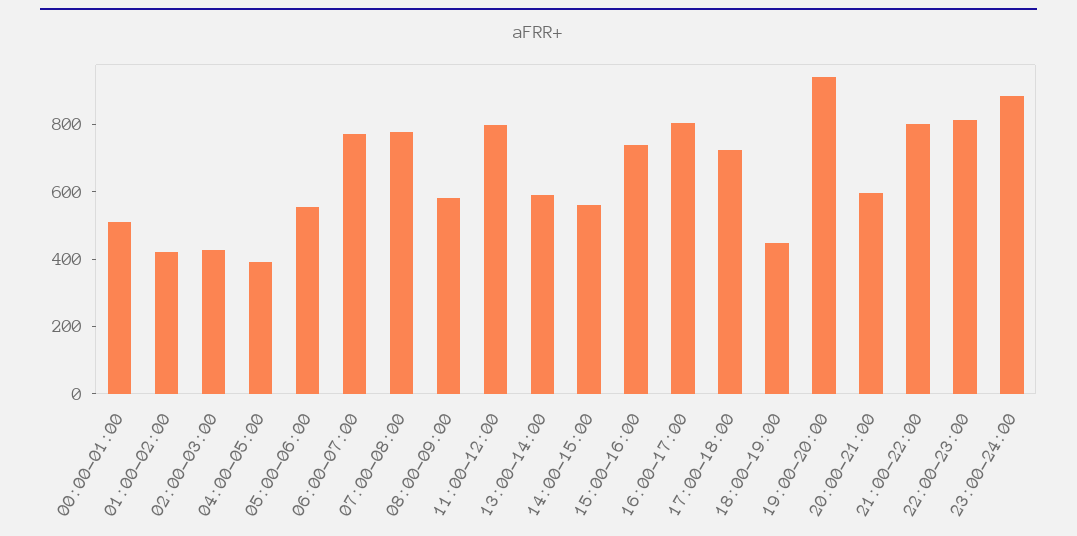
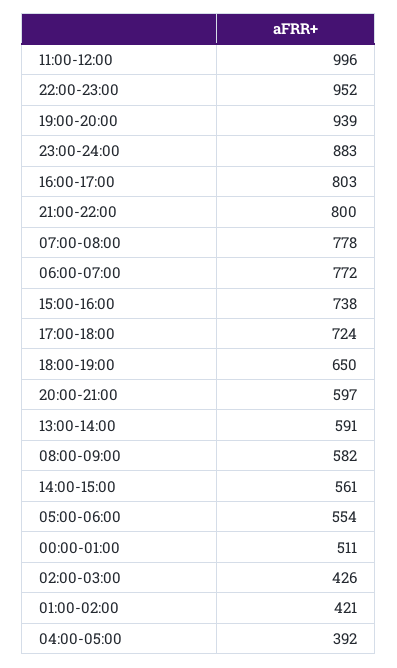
11:00-12:00: 800 -> 996
18:00-19:00: 450 -> 650
22:00-23:00: 800 -> 952

